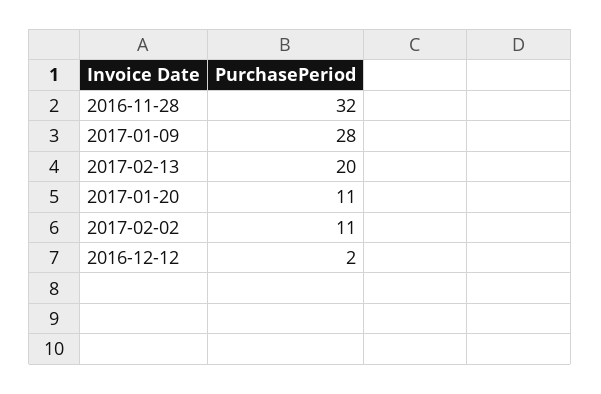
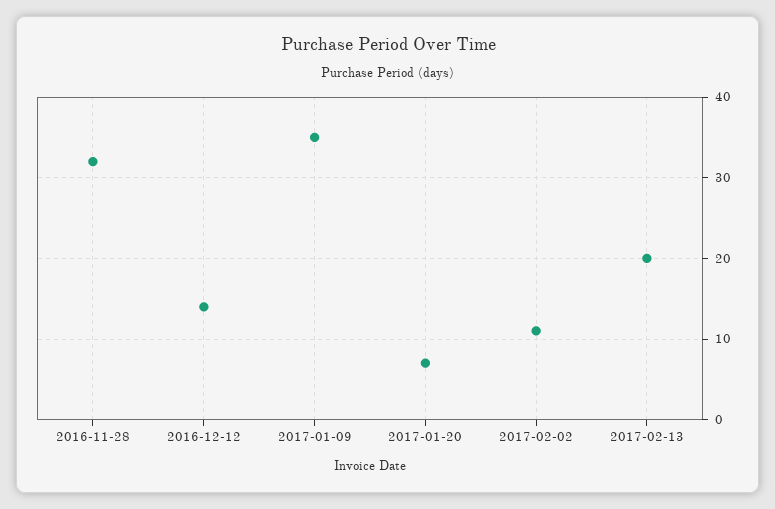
2017-01-09: 28 -> 35
2017-01-20: 11 -> 7
2016-12-12: 2 -> 14

